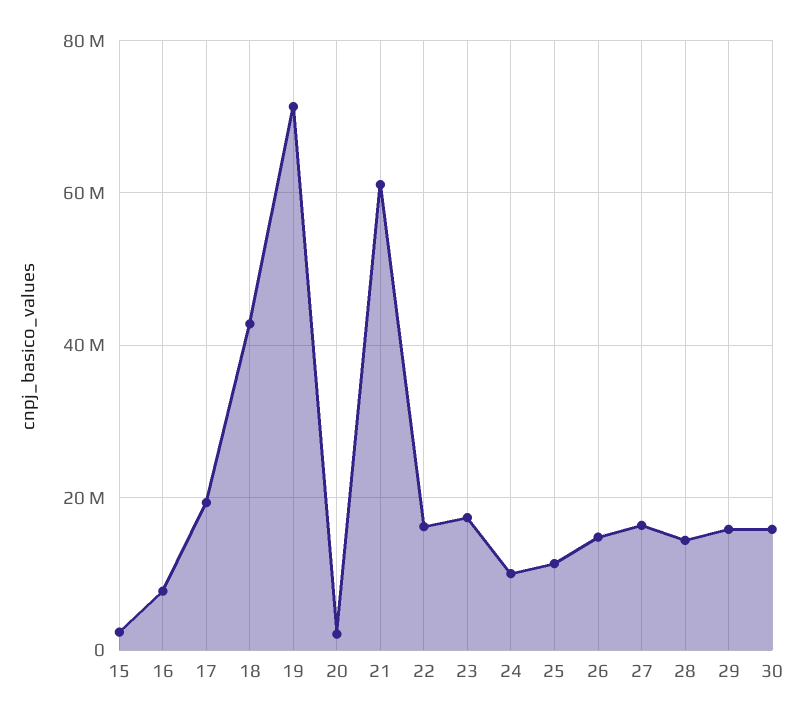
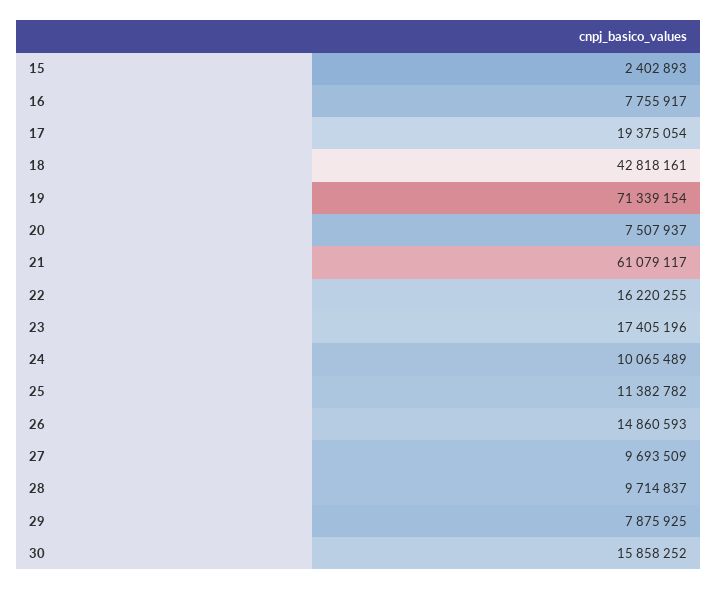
20: 2000000 -> 7507937
27: 16000000 -> 9693509
28: 14000000 -> 9714837
29: 16000000 -> 7875925

